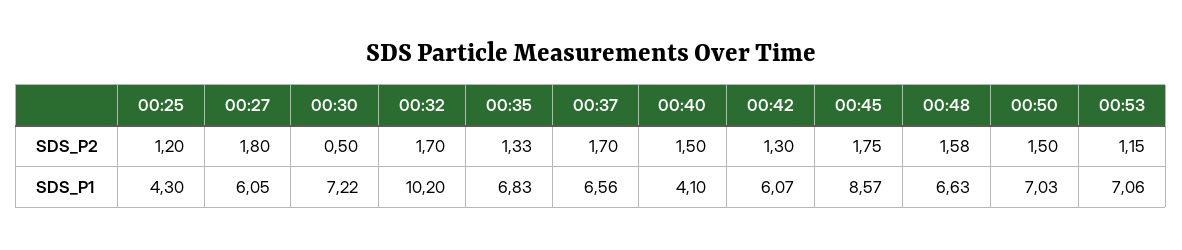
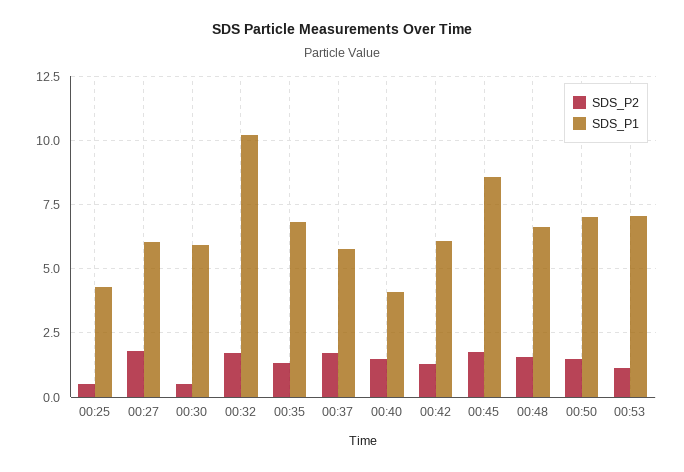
SDS_P2, 00:25: 1.2 -> 0.5
SDS_P1, 00:30: 7.22 -> 6
SDS_P1, 00:37: 6.56 -> 5.75

